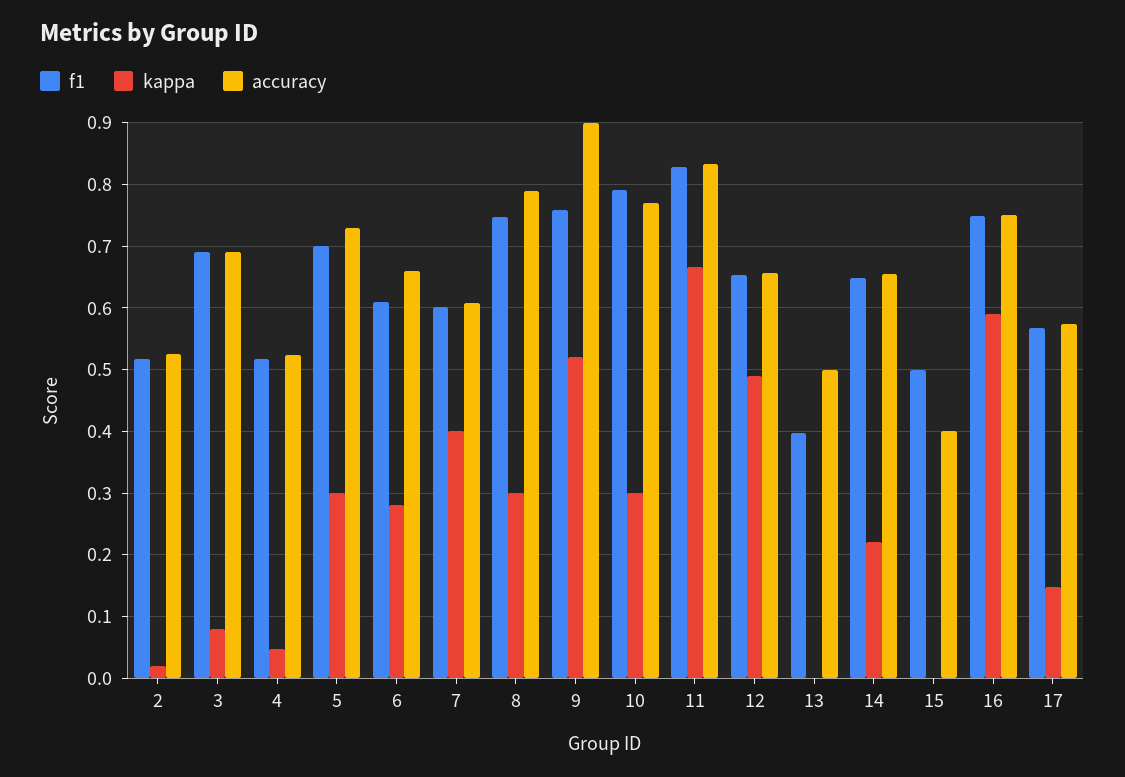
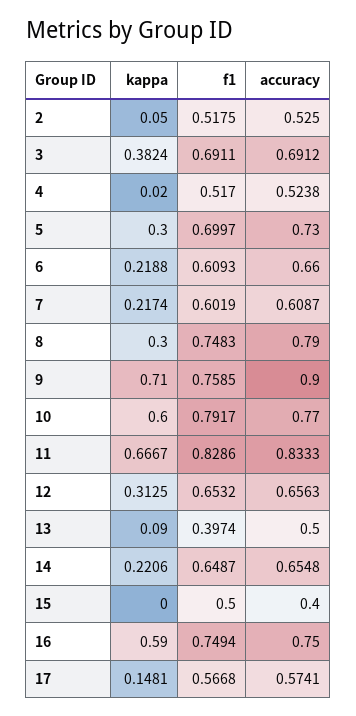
kappa, 2: 0.02 -> 0.05
kappa, 3: 0.08 -> 0.3824
kappa, 4: 0.05 -> 0.02
kappa, 6: 0.28 -> 0.2188
kappa, 7: 0.4 -> 0.2174
kappa, 9: 0.52 -> 0.71
kappa, 10: 0.3 -> 0.6
kappa, 12: 0.49 -> 0.3125
kappa, 13: 0 -> 0.09

